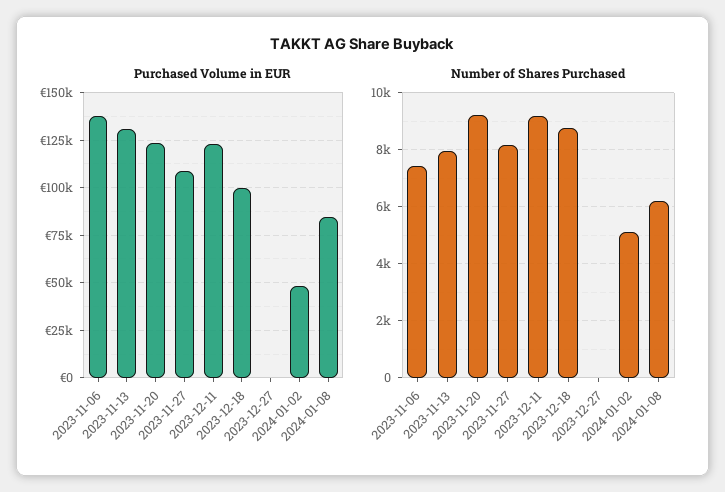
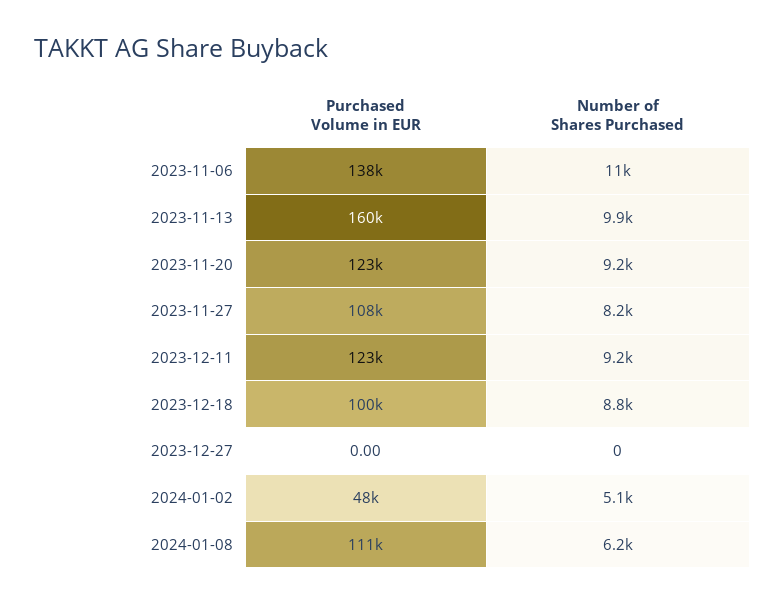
Purchased Volume in EUR, 2023-11-13: 130000 -> 160000
Purchased Volume in EUR, 2024-01-08: 85000 -> 111000
Number of Shares Purchased, 2023-11-06: 7500 -> 11000
Number of Shares Purchased, 2023-11-13: 8000 -> 9900

